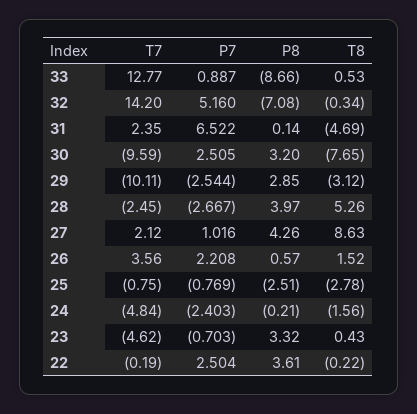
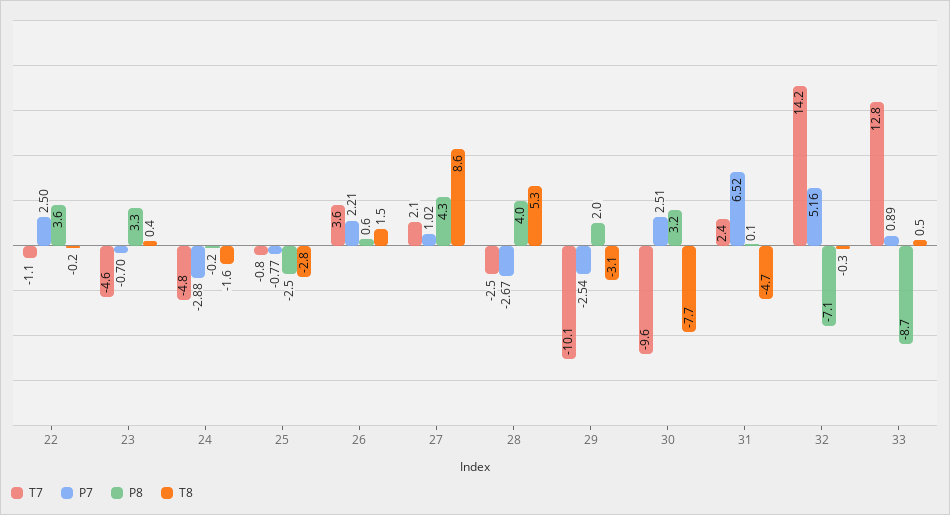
P8, 29: 2.85 -> 2
P7, 24: -2.403 -> -2.88
T7, 22: -0.19 -> -1.1

